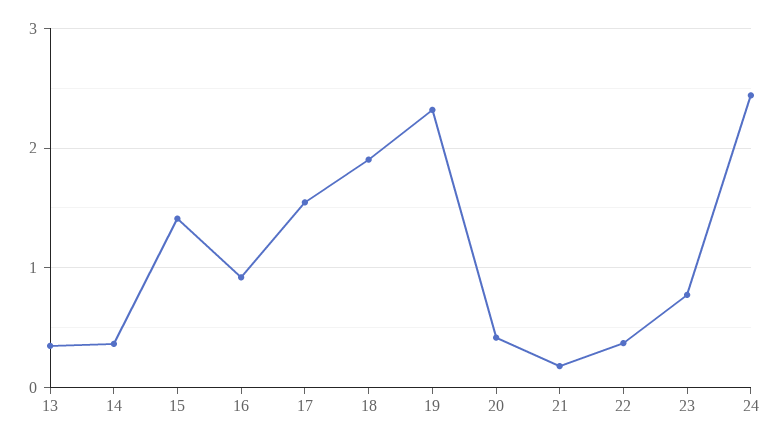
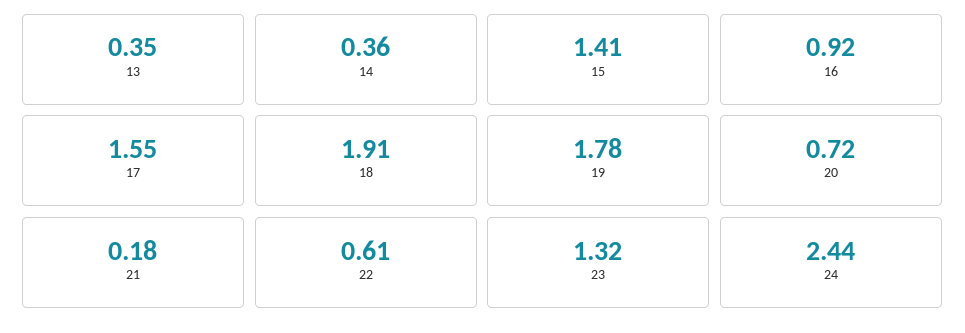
19: 2.3 -> 1.78
20: 0.4 -> 0.72
22: 0.4 -> 0.61
23: 0.8 -> 1.32

